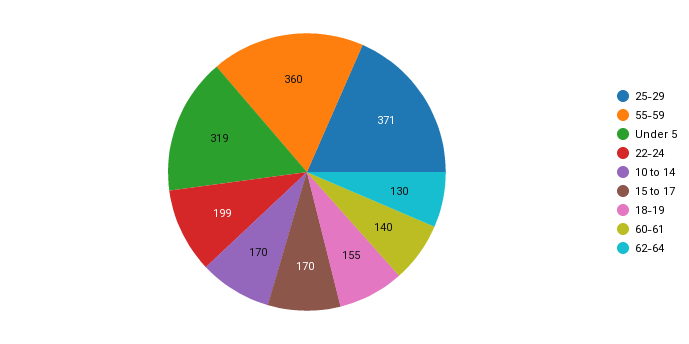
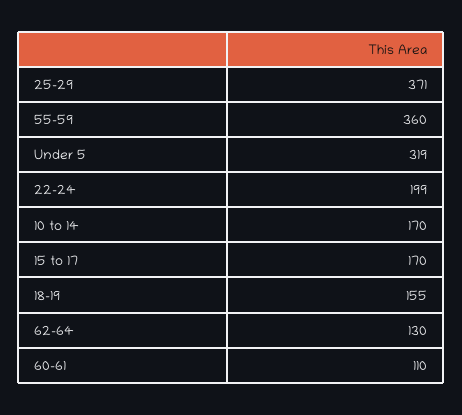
60-61: 140 -> 110

